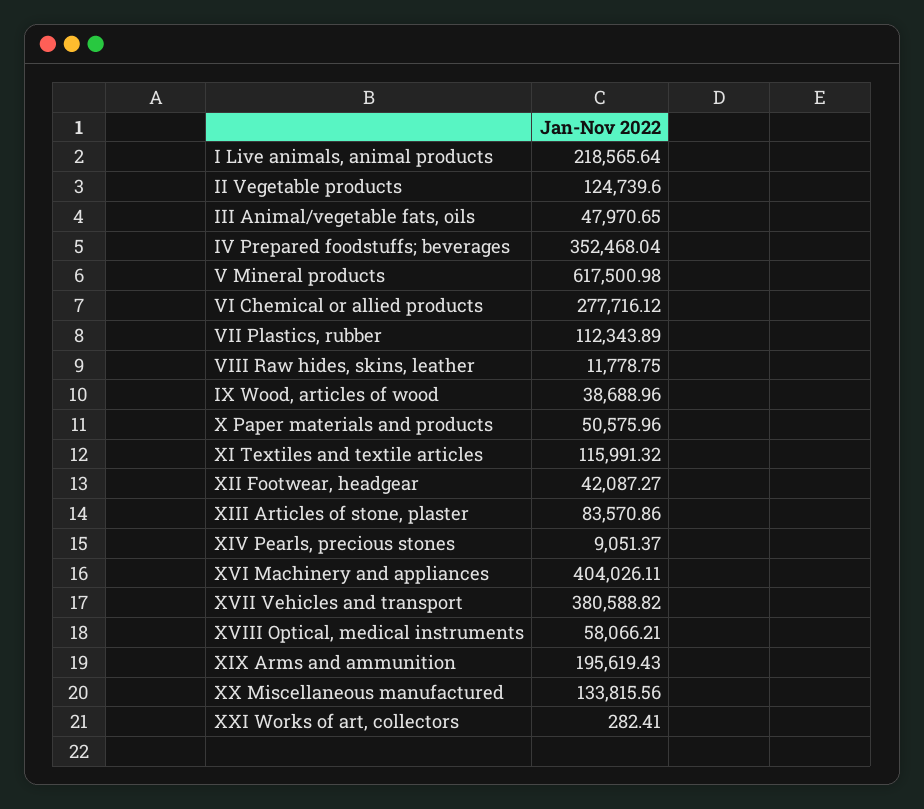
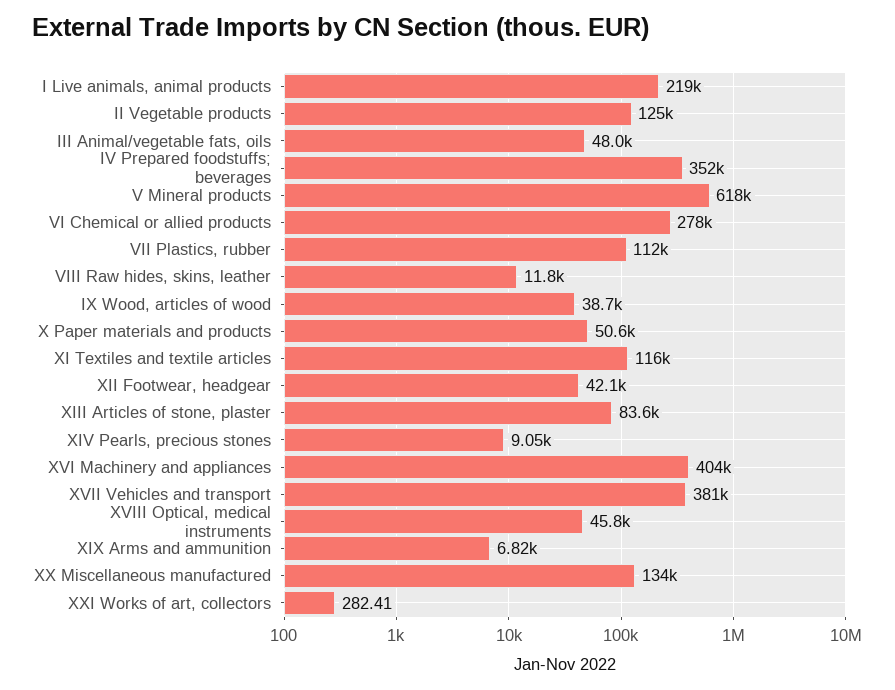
XVIII Optical, medical instruments: 58066.21 -> 45800
XIX Arms and ammunition: 195619.43 -> 6820

